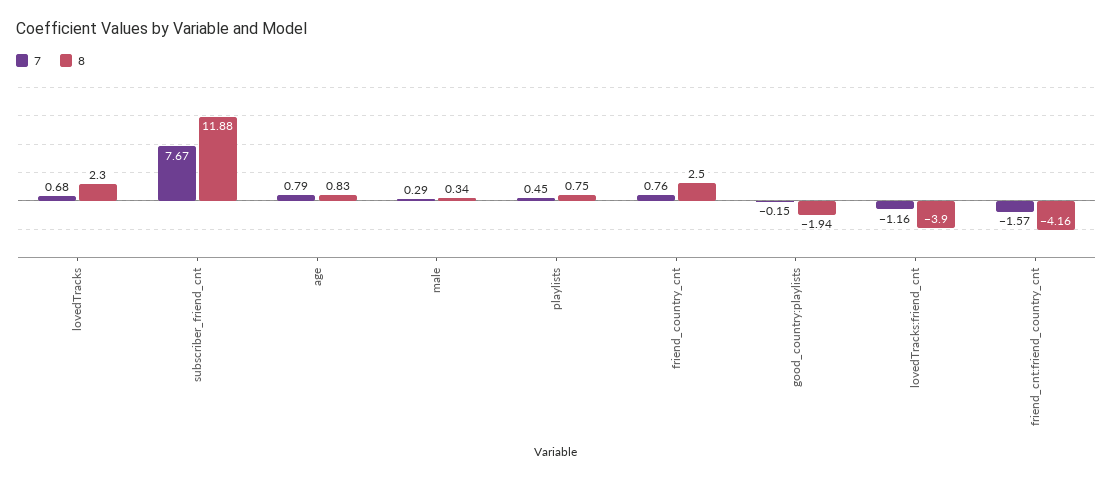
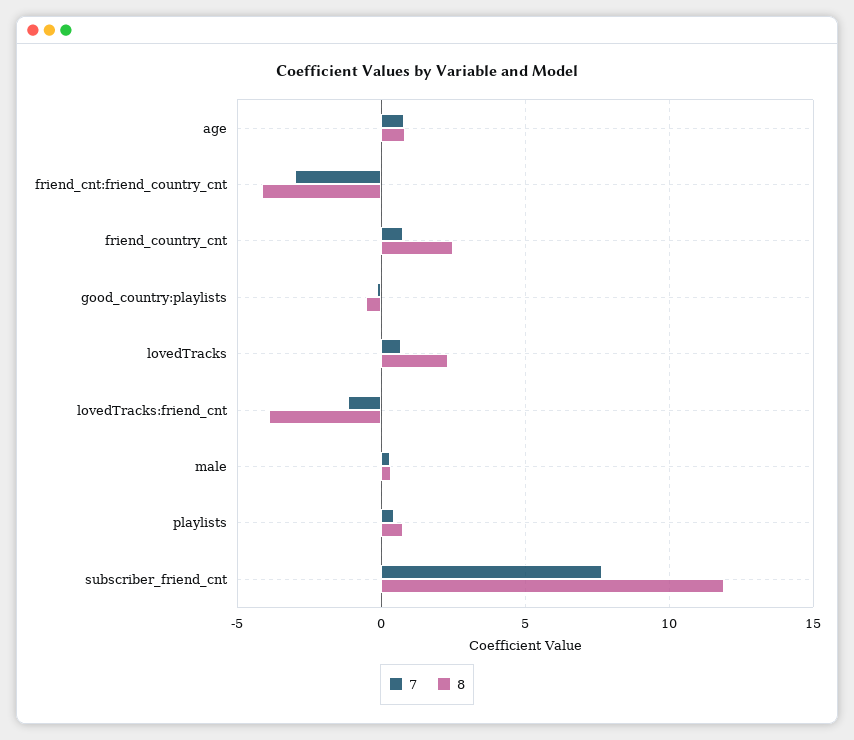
8, good_country:playlists: -1.94 -> -0.5
7, friend_cnt:friend_country_cnt: -1.57 -> -3

